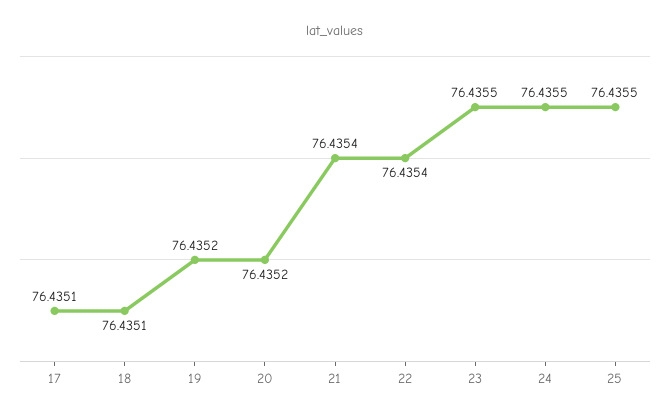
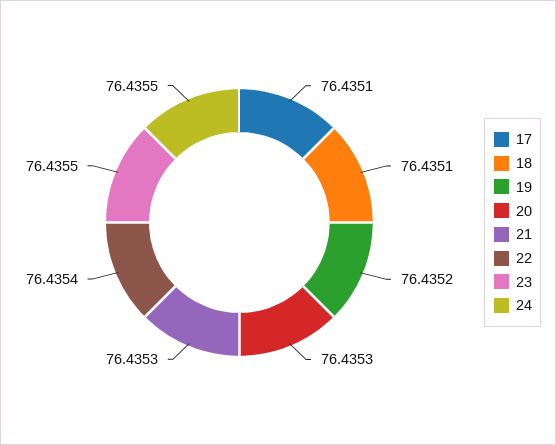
20: 76.4352 -> 76.4353
21: 76.4354 -> 76.4353
25: 76.4355 -> none

